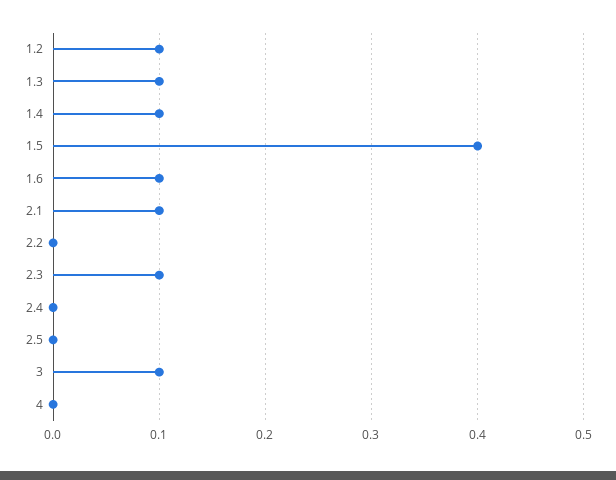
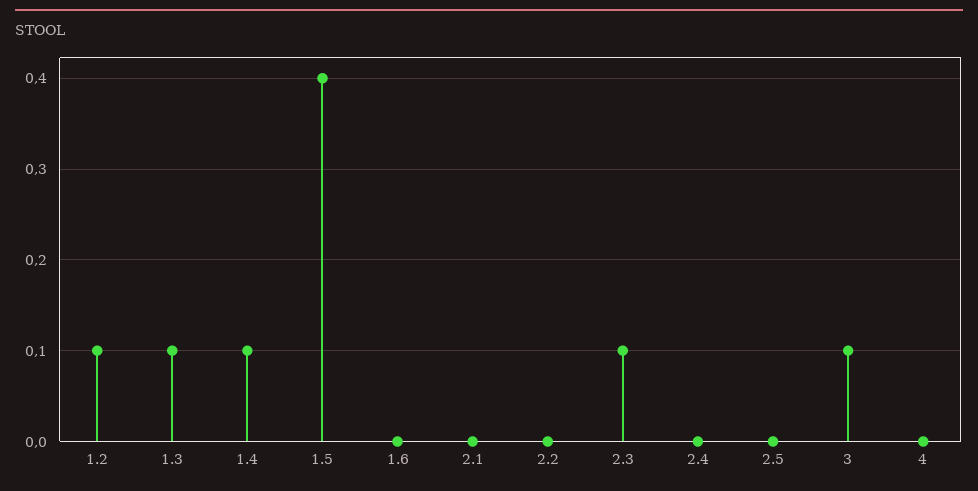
1.6: 0.1 -> 0
2.1: 0.1 -> 0

